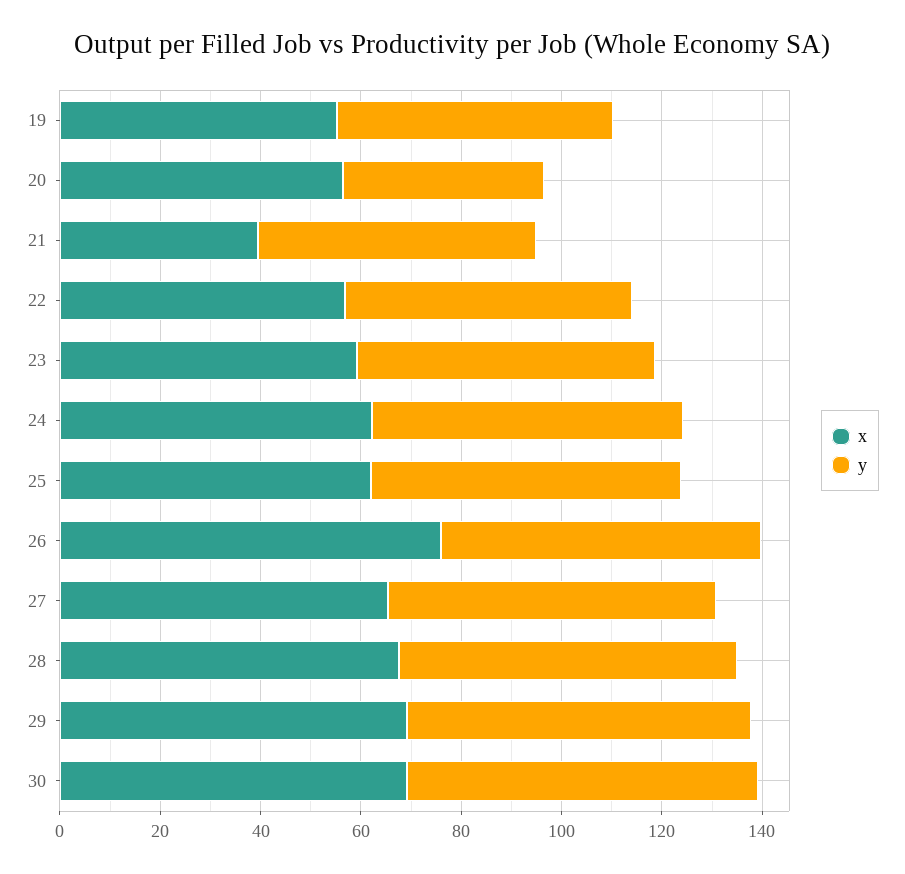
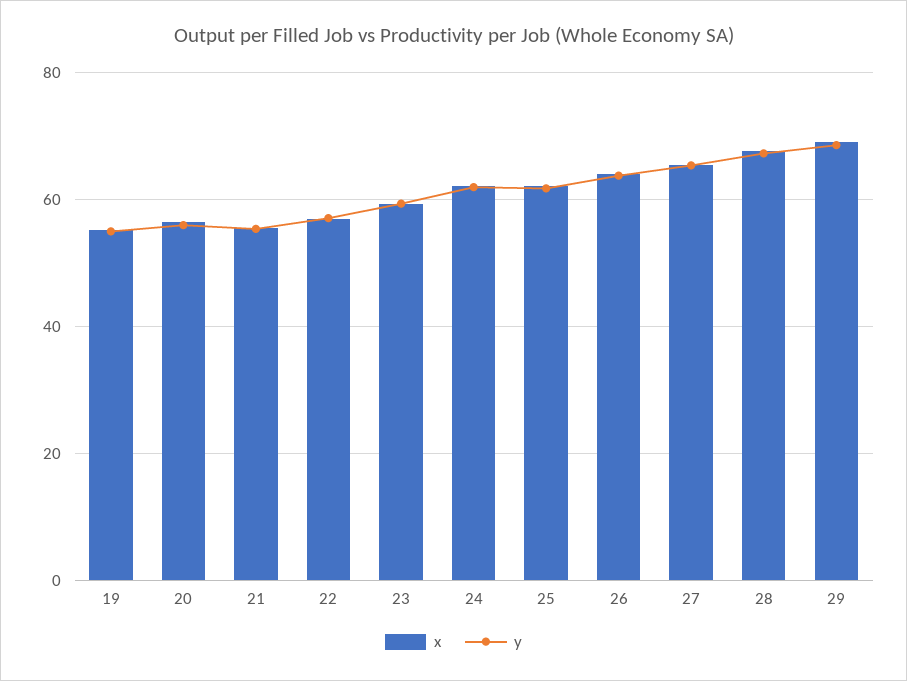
y, 20: 40 -> 56
x, 21: 40 -> 56
x, 26: 75 -> 64
x, 30: 70 -> none
y, 30: 70 -> none

